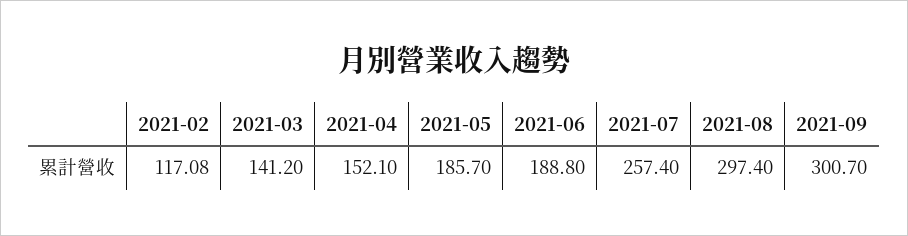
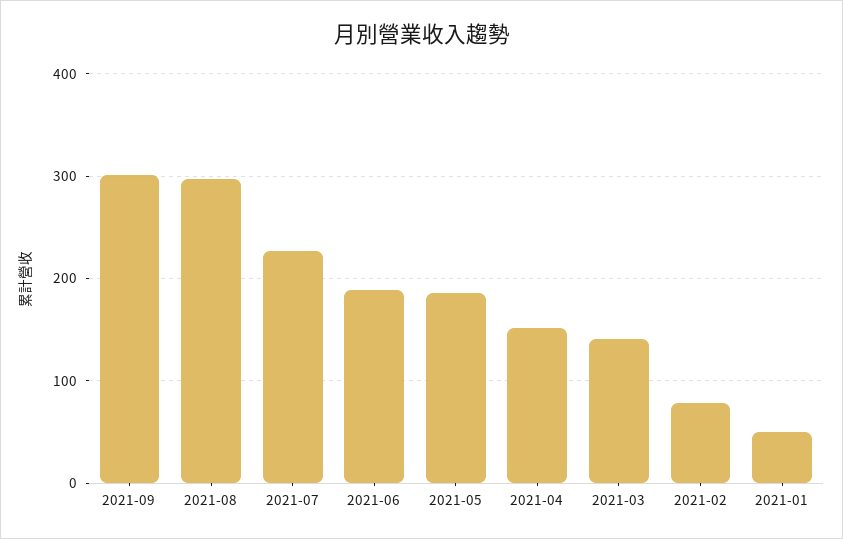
2021-02: 117.08 -> 80
2021-07: 257.4 -> 230
2021-01: none -> 50

